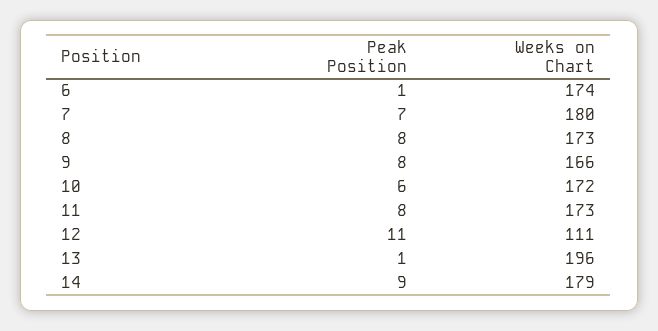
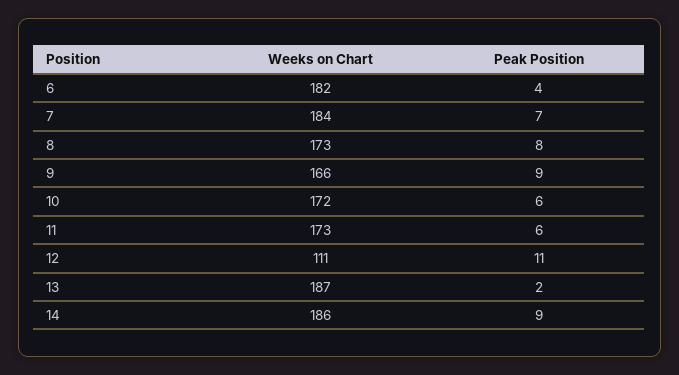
Peak Position, 6: 1 -> 4
Weeks on Chart, 6: 174 -> 182
Weeks on Chart, 7: 180 -> 184
Peak Position, 9: 8 -> 9
Peak Position, 11: 8 -> 6
Peak Position, 13: 1 -> 2
Weeks on Chart, 13: 196 -> 187
Weeks on Chart, 14: 179 -> 186

